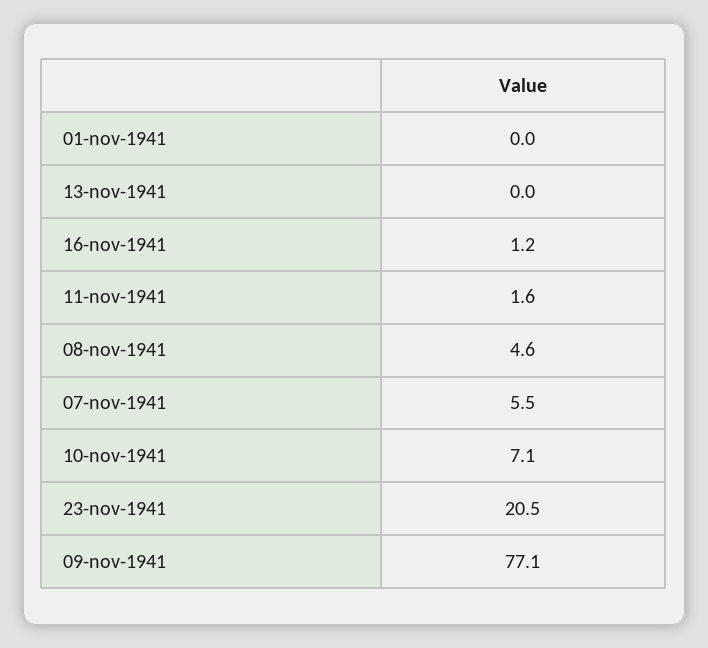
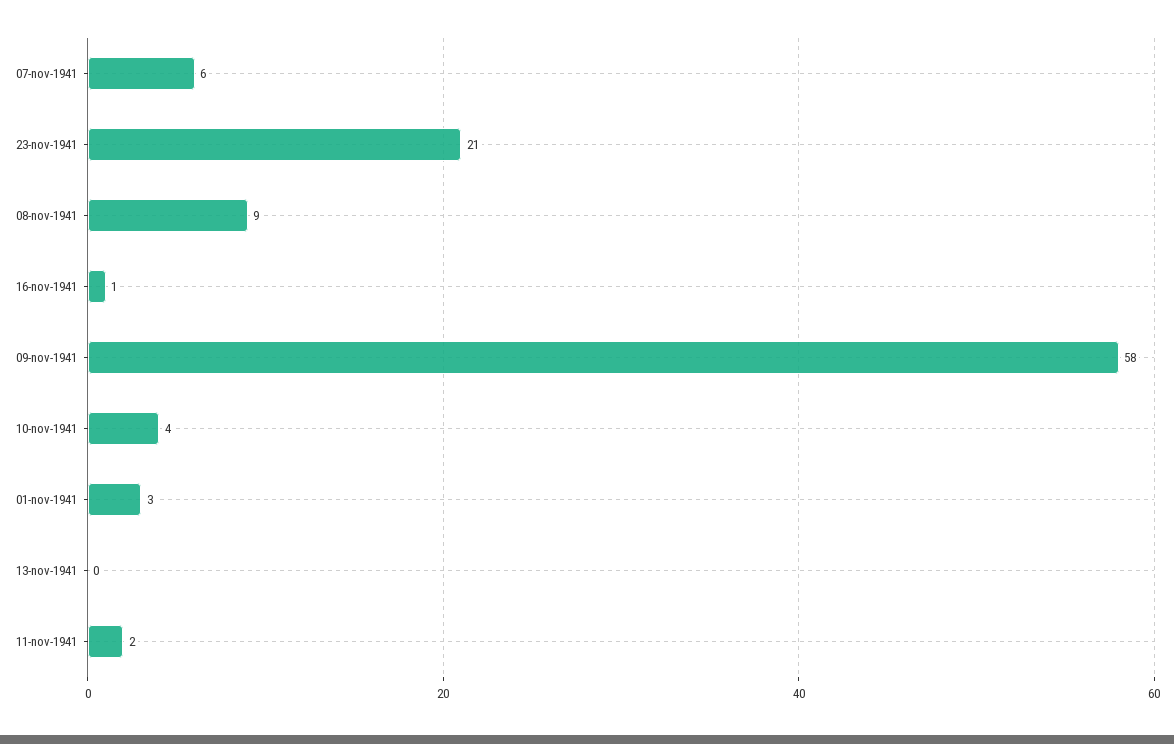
01-nov-1941: 0 -> 3
08-nov-1941: 4.6 -> 9
10-nov-1941: 7.1 -> 4
09-nov-1941: 77.1 -> 58

